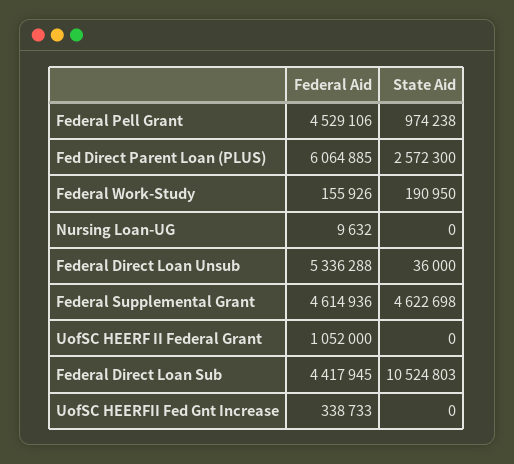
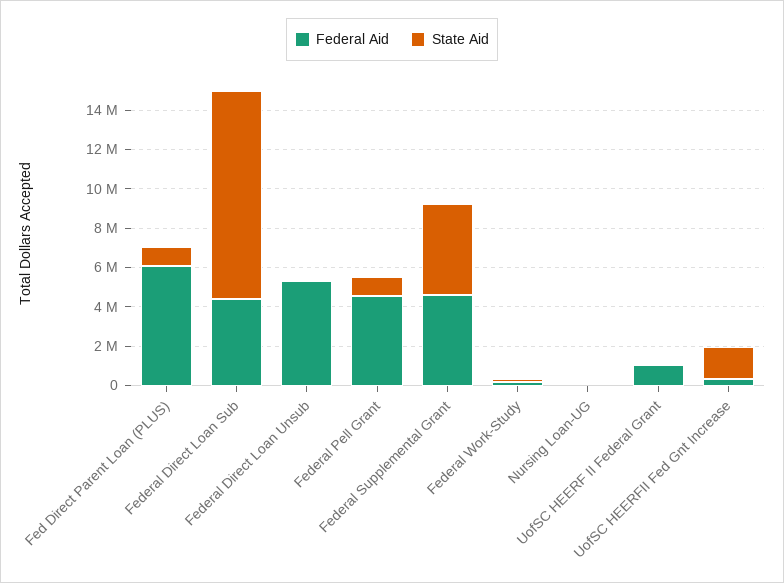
State Aid, Fed Direct Parent Loan (PLUS): 2572300 -> 1000000
State Aid, UofSC HEERFII Fed Gnt Increase: 0 -> 1500000

